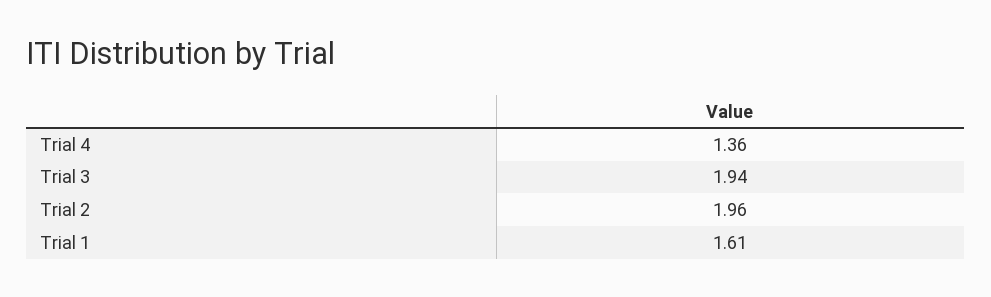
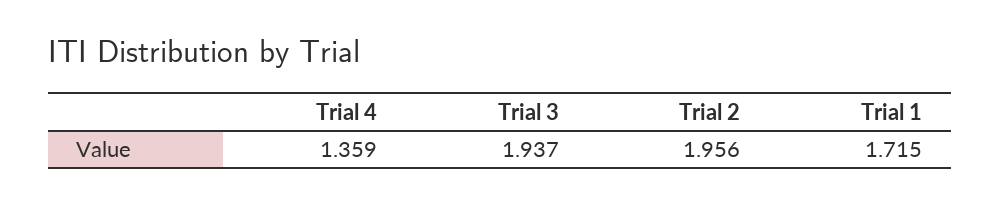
Trial 1: 1.61 -> 1.715

